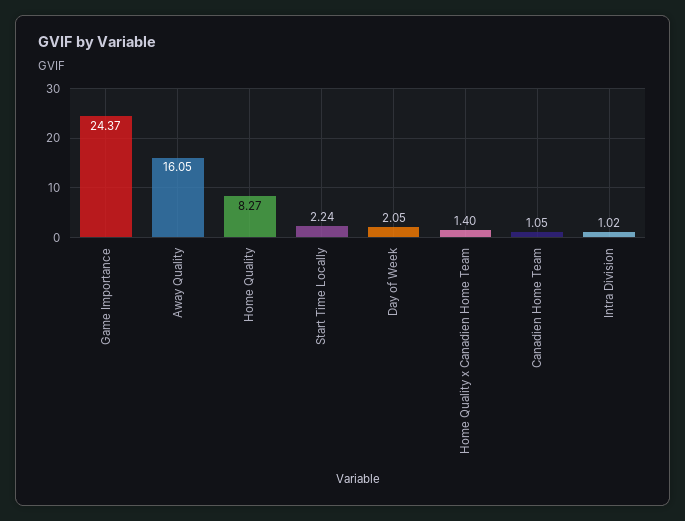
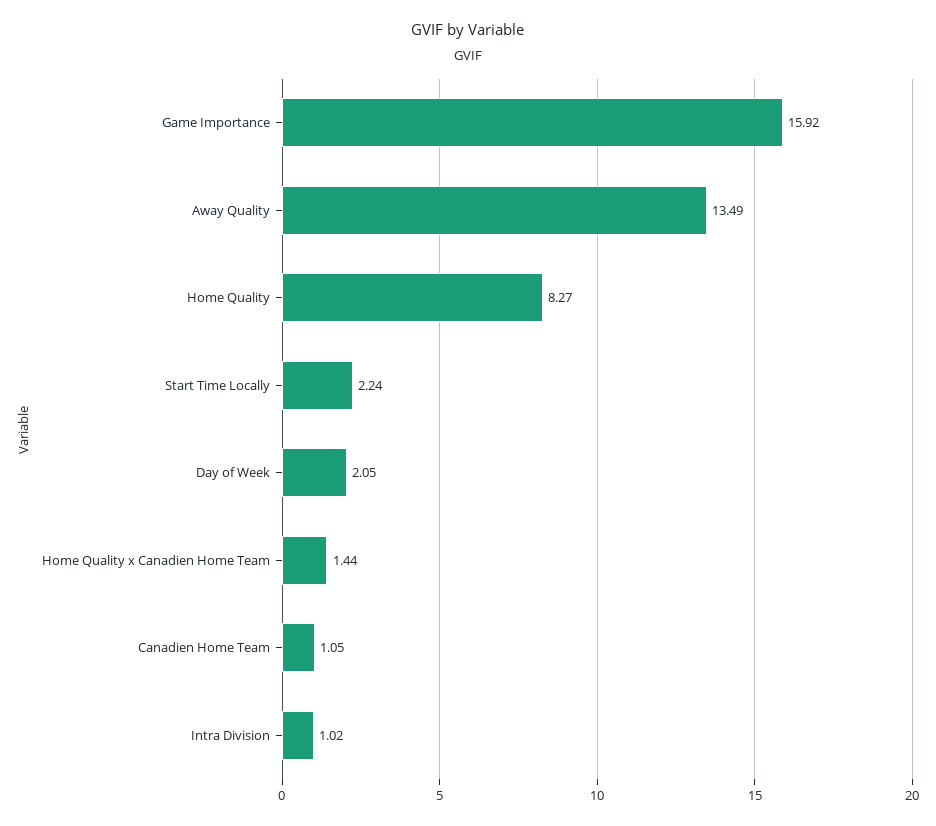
Game Importance: 24.37 -> 15.92
Away Quality: 16.05 -> 13.49
Home Quality x Canadien Home Team: 1.4 -> 1.44

